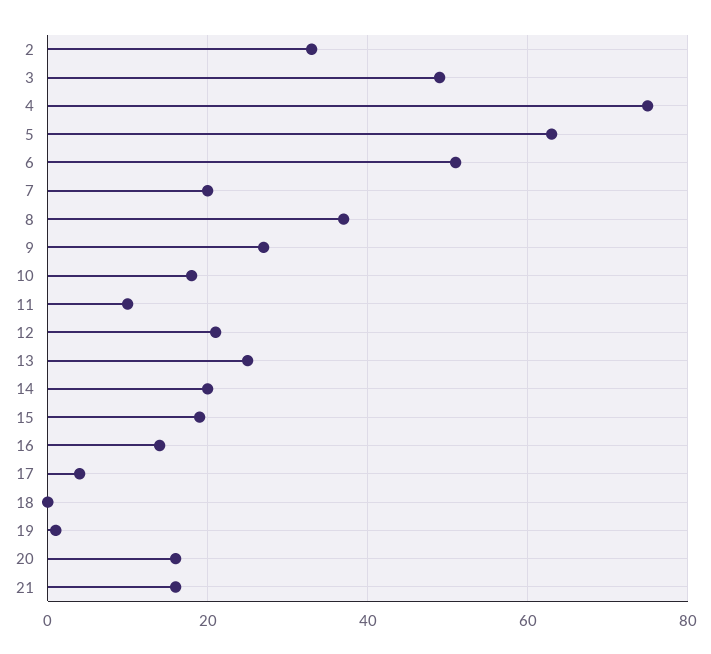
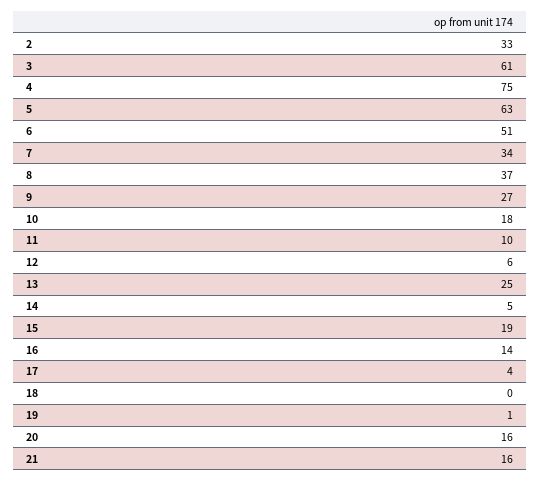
3: 50 -> 61
7: 20 -> 34
12: 20 -> 6
14: 20 -> 5

